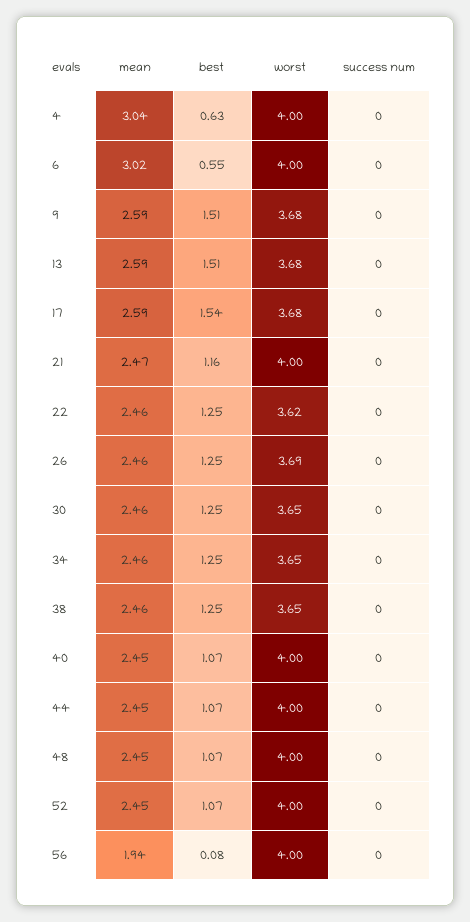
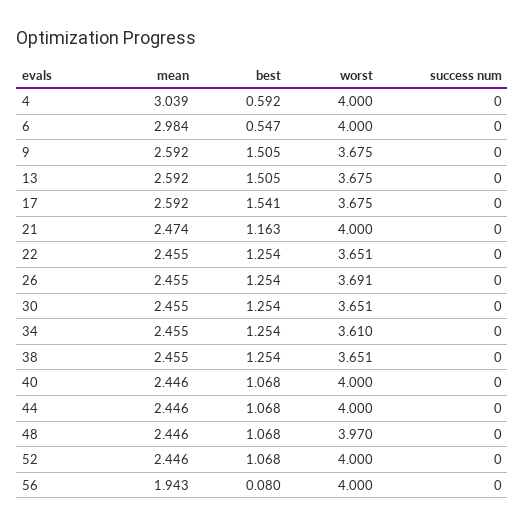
best, 4: 0.63 -> 0.592
mean, 6: 3.02 -> 2.984
worst, 22: 3.62 -> 3.651
worst, 34: 3.65 -> 3.61
worst, 48: 4 -> 3.97

